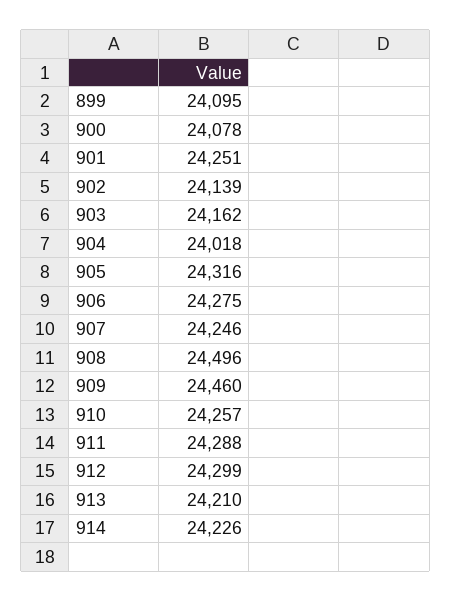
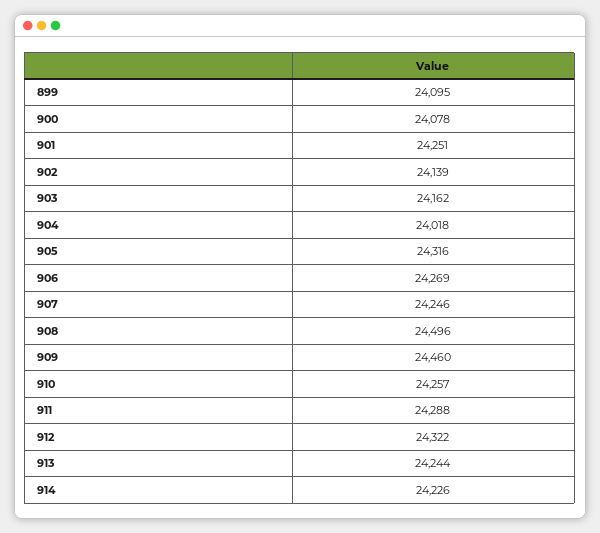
906: 24275 -> 24269
912: 24299 -> 24322
913: 24210 -> 24244

